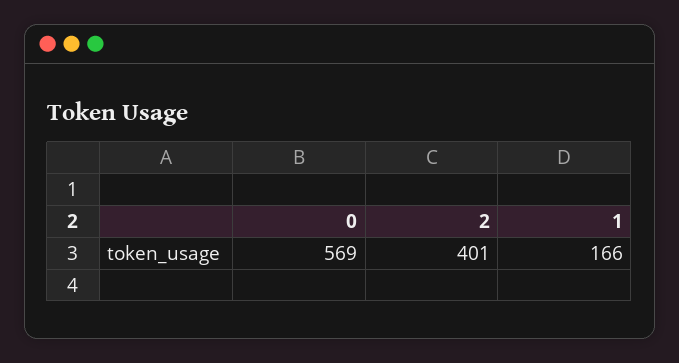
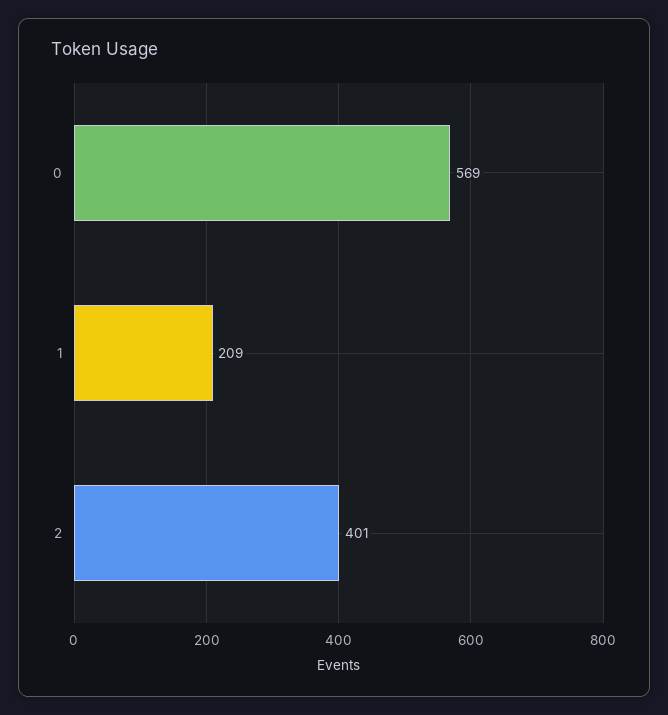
1: 166 -> 209

